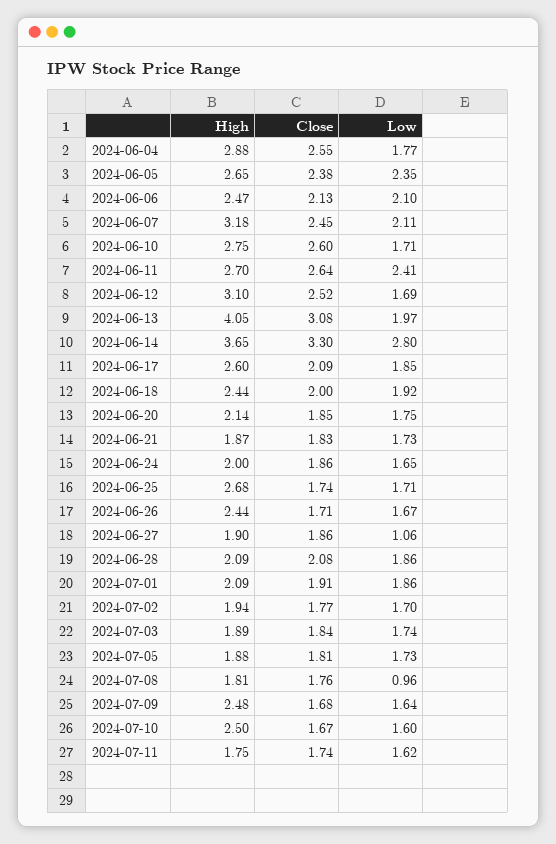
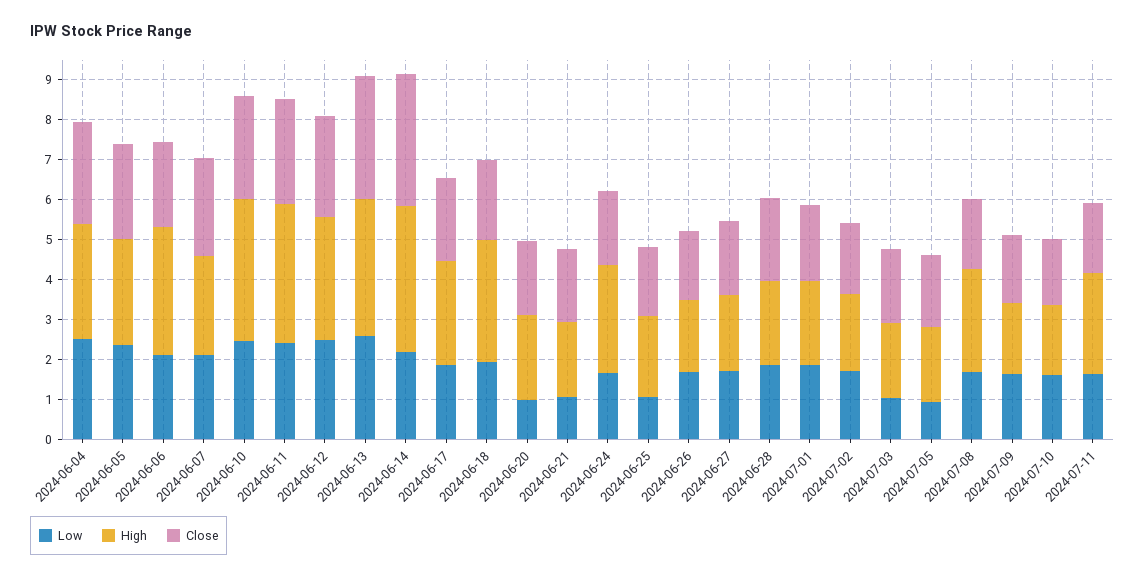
Low, 2024-06-04: 1.77 -> 2.5
High, 2024-06-06: 2.47 -> 3.25
High, 2024-06-07: 3.18 -> 2.5
High, 2024-06-10: 2.75 -> 3.5
Low, 2024-06-10: 1.71 -> 2.5
High, 2024-06-11: 2.7 -> 3.5
Low, 2024-06-12: 1.69 -> 2.5
High, 2024-06-13: 4.05 -> 3.5
Low, 2024-06-13: 1.97 -> 2.5
Low, 2024-06-14: 2.8 -> 2.25
High, 2024-06-18: 2.44 -> 3
Low, 2024-06-20: 1.75 -> 1
Low, 2024-06-21: 1.73 -> 1
High, 2024-06-24: 2 -> 2.75
High, 2024-06-25: 2.68 -> 2
Low, 2024-06-25: 1.71 -> 1
High, 2024-06-26: 2.44 -> 1.75
Low, 2024-06-27: 1.06 -> 1.75
Low, 2024-07-03: 1.74 -> 1
Low, 2024-07-05: 1.73 -> 1
High, 2024-07-08: 1.81 -> 2.5
Low, 2024-07-08: 0.96 -> 1.75
High, 2024-07-09: 2.48 -> 1.75
High, 2024-07-10: 2.5 -> 1.75
High, 2024-07-11: 1.75 -> 2.5

